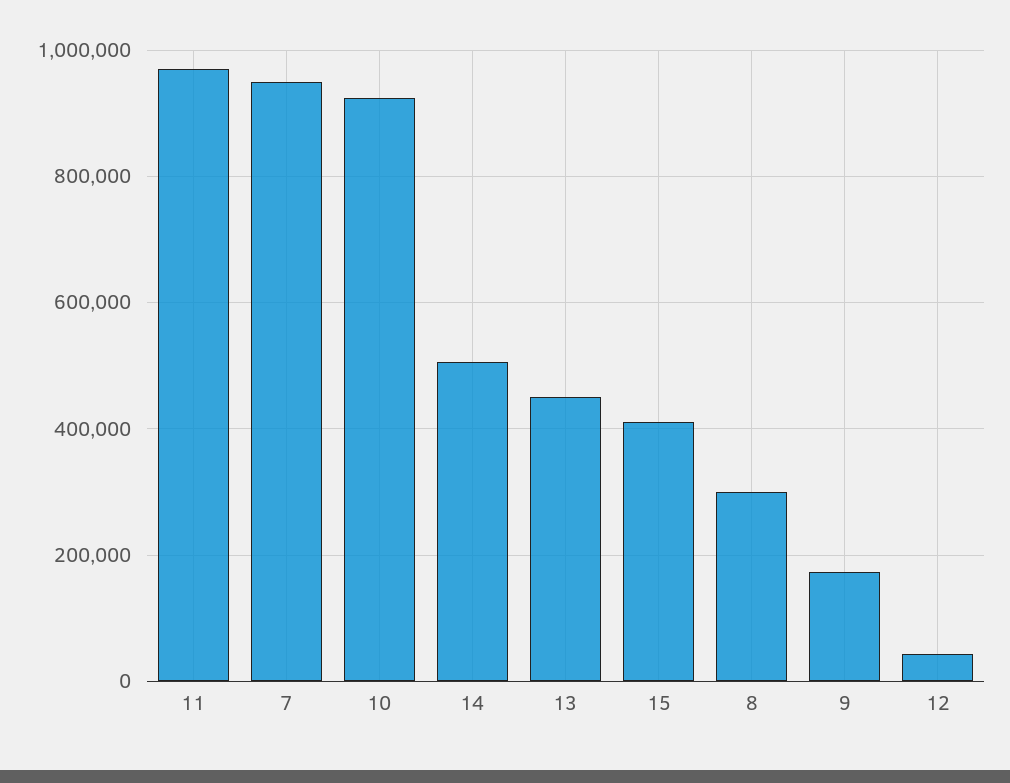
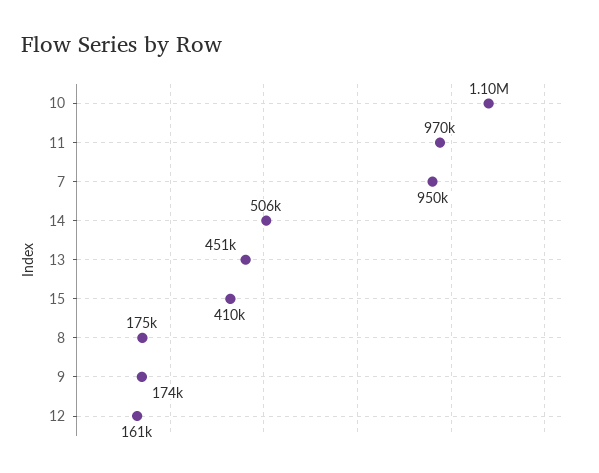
10: 920000 -> 1100000
8: 300000 -> 175000
12: 40000 -> 161000

